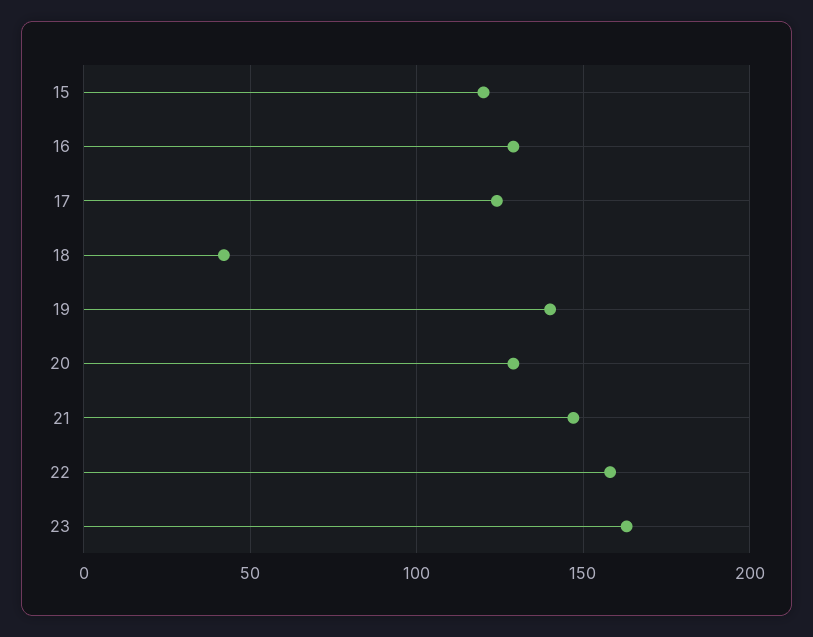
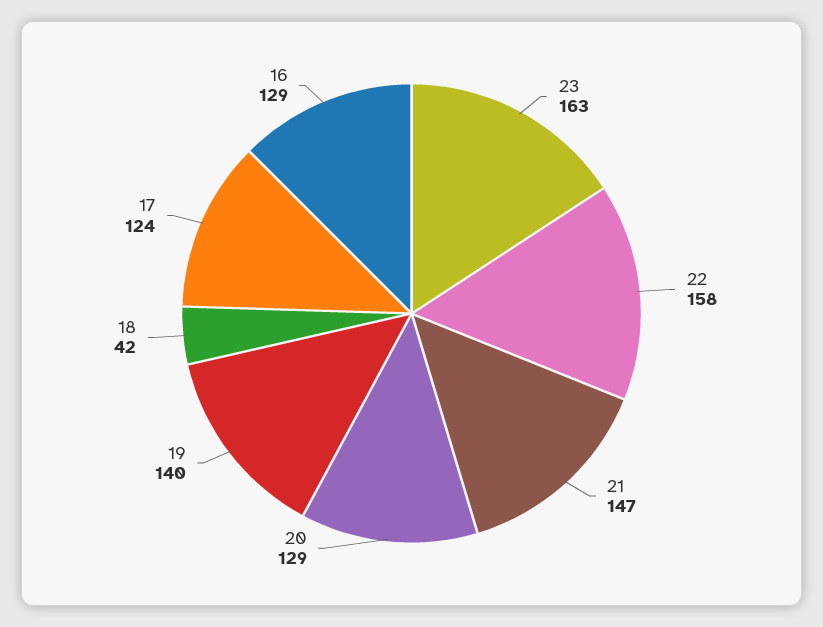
15: 120 -> none

